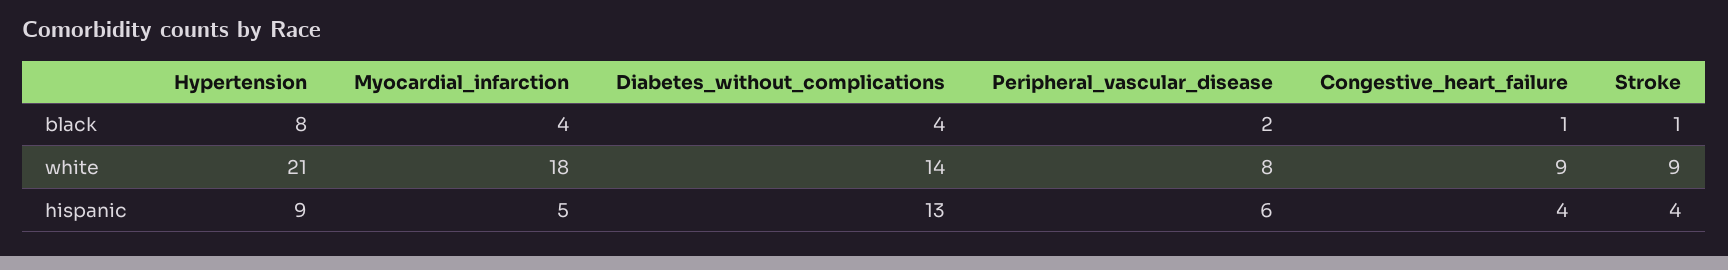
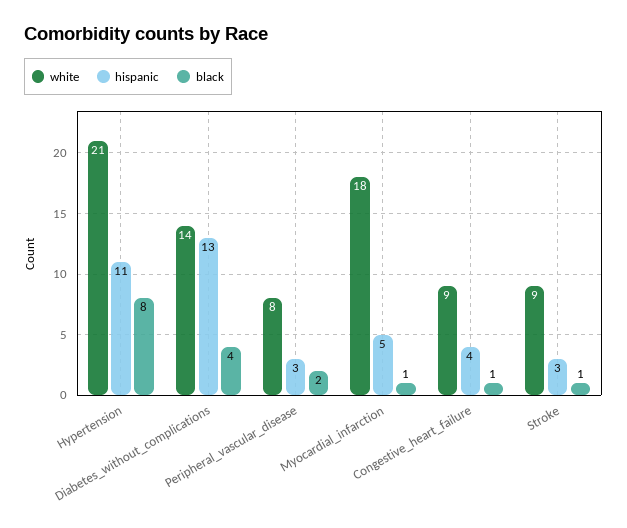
black, Myocardial_infarction: 4 -> 1
hispanic, Hypertension: 9 -> 11
hispanic, Peripheral_vascular_disease: 6 -> 3
hispanic, Stroke: 4 -> 3

